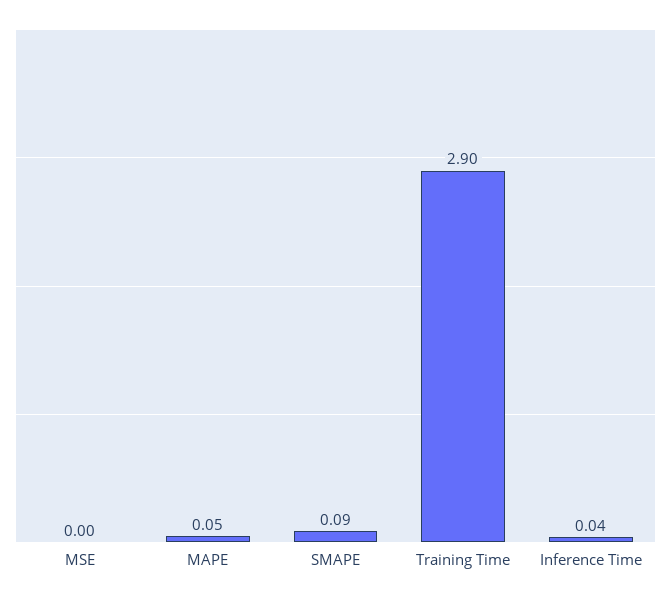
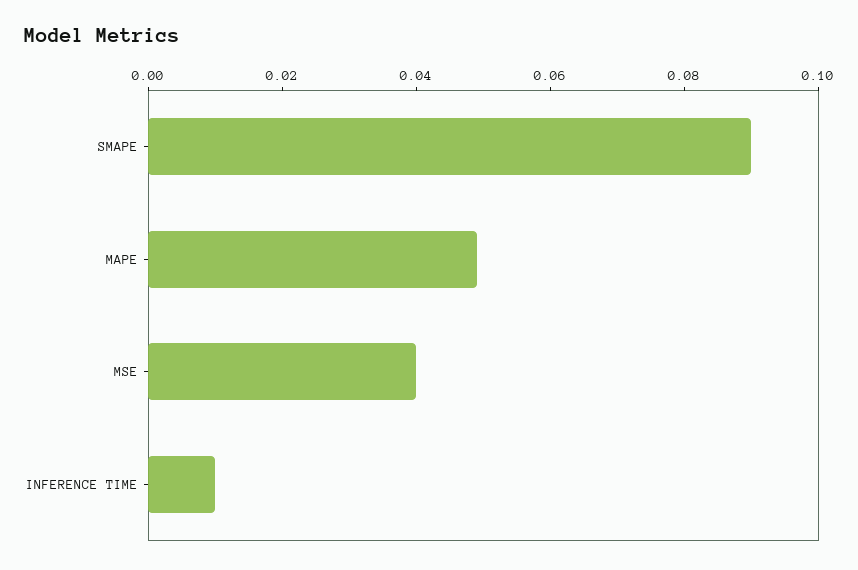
MSE: 0 -> 0.04
Training Time: 2.9 -> none
Inference Time: 0.04 -> 0.01

